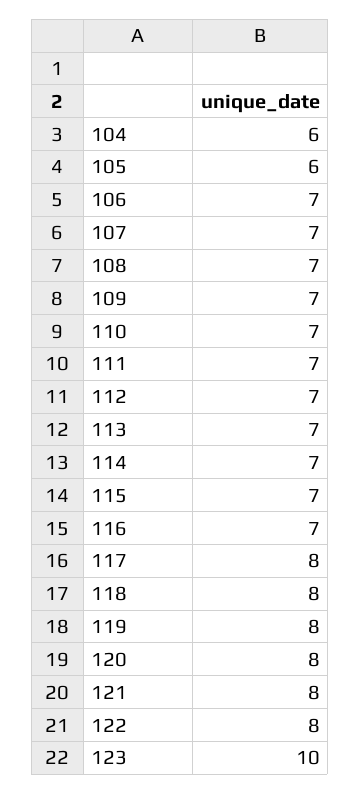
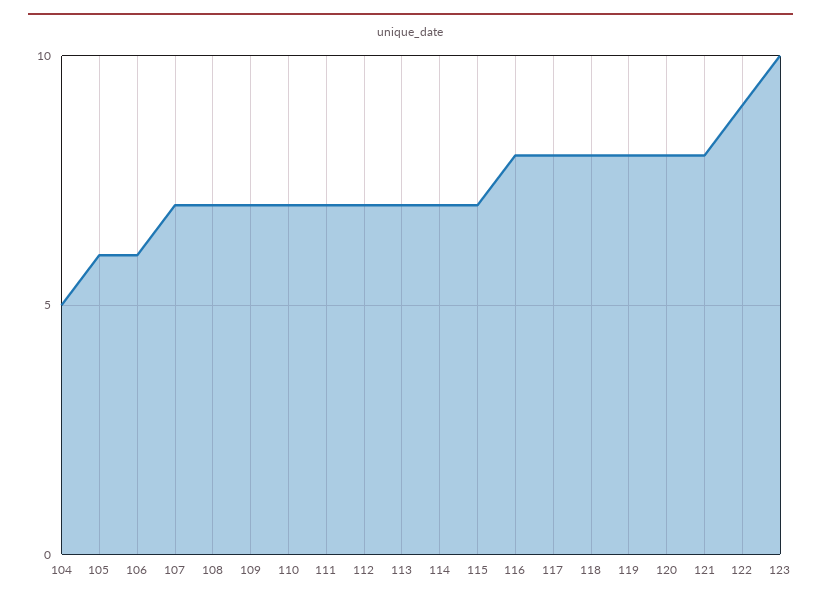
104: 6 -> 5
106: 7 -> 6
116: 7 -> 8
122: 8 -> 9

